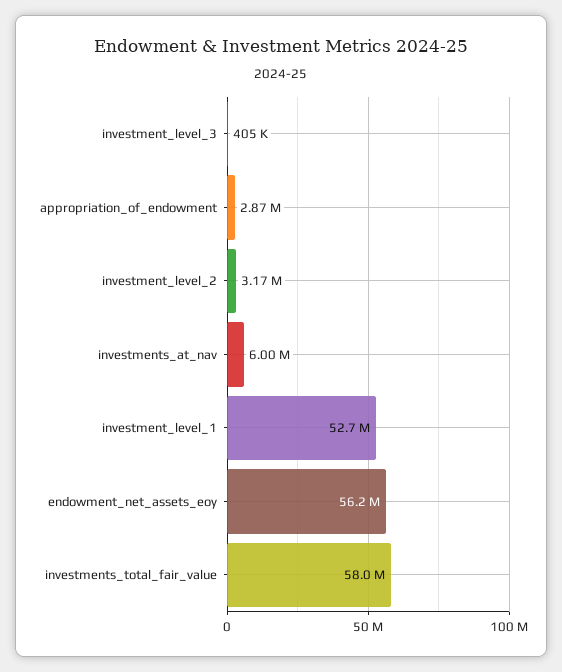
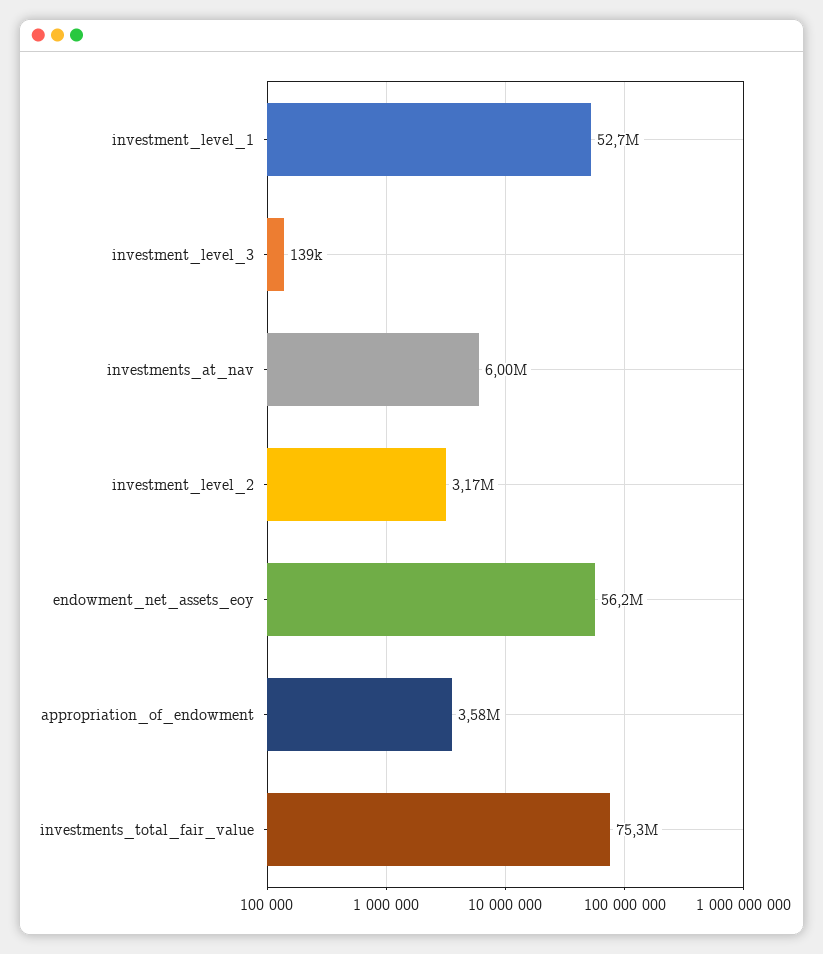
investment_level_3: 405000 -> 139000
appropriation_of_endowment: 2870000 -> 3580000
investments_total_fair_value: 58000000 -> 75300000

